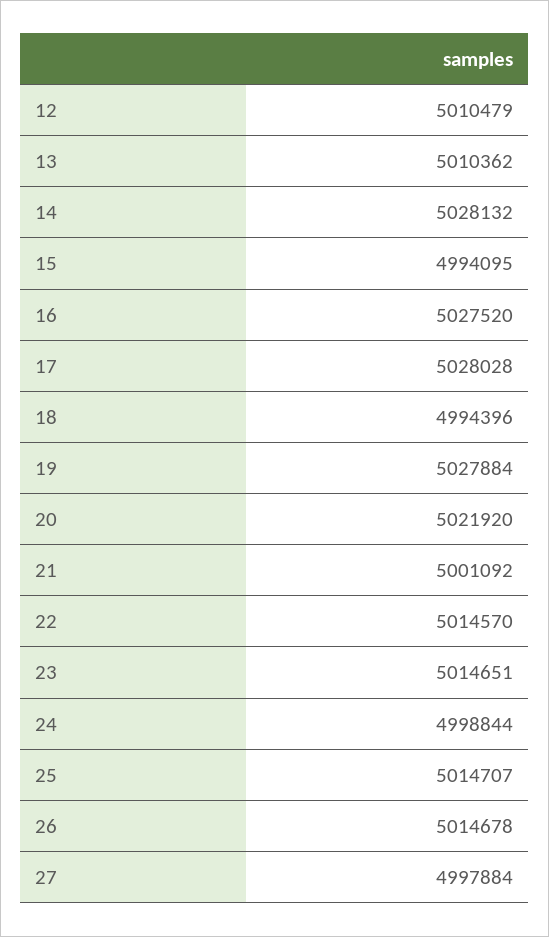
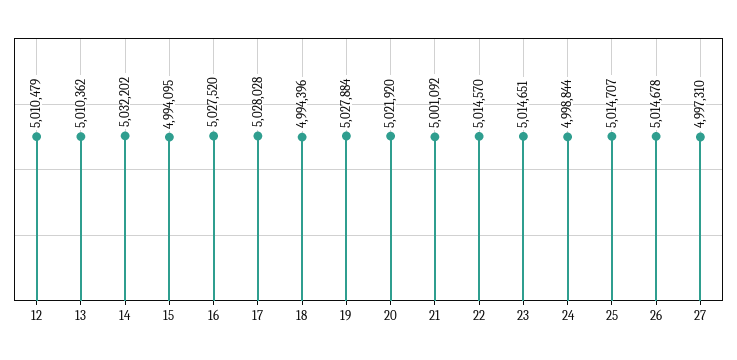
14: 5028132 -> 5032202
27: 4997884 -> 4997310

